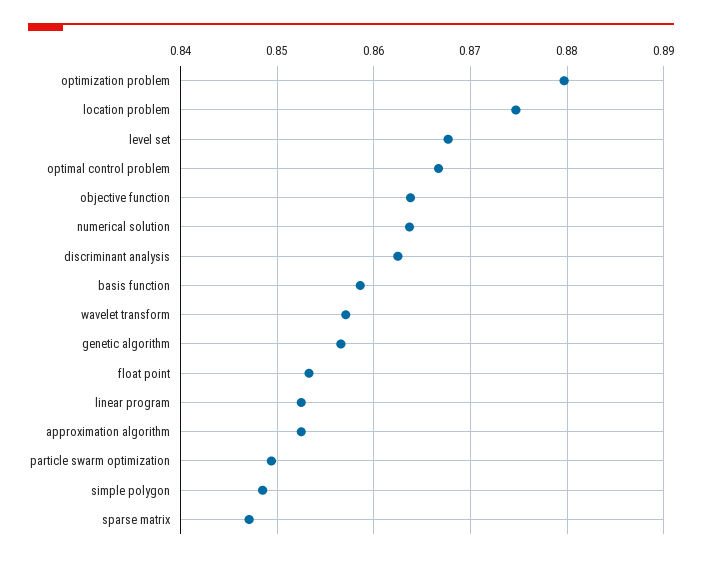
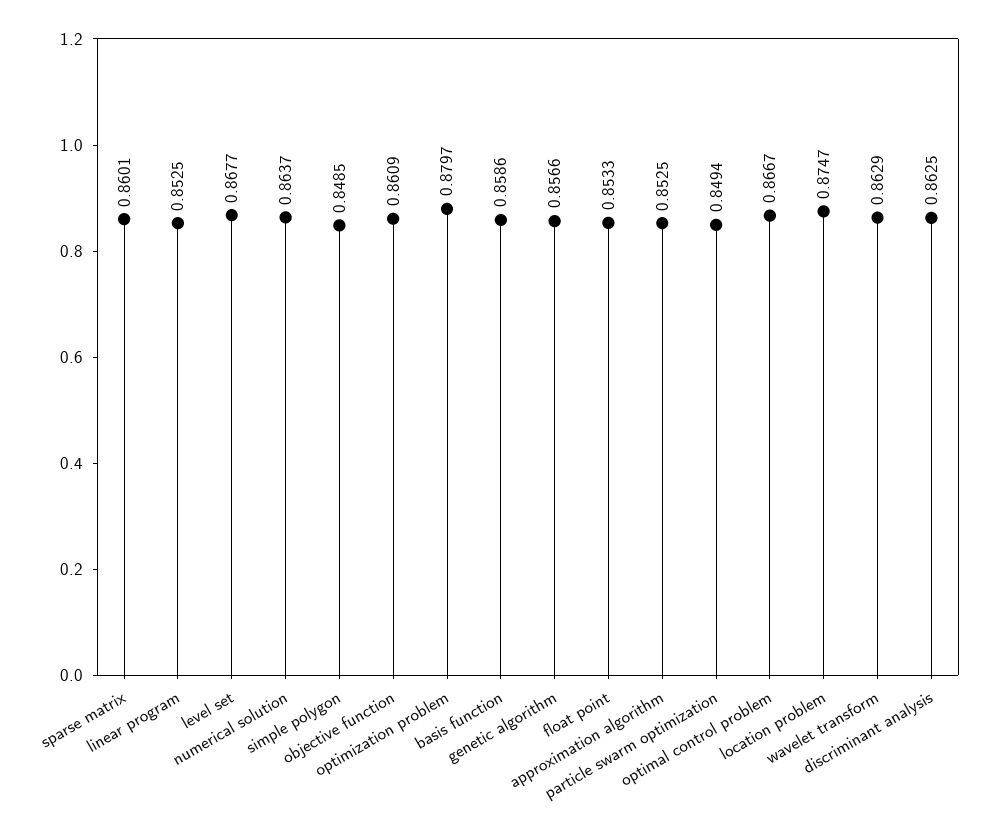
objective function: 0.864 -> 0.8609
wavelet transform: 0.857 -> 0.8629
sparse matrix: 0.847 -> 0.8601

